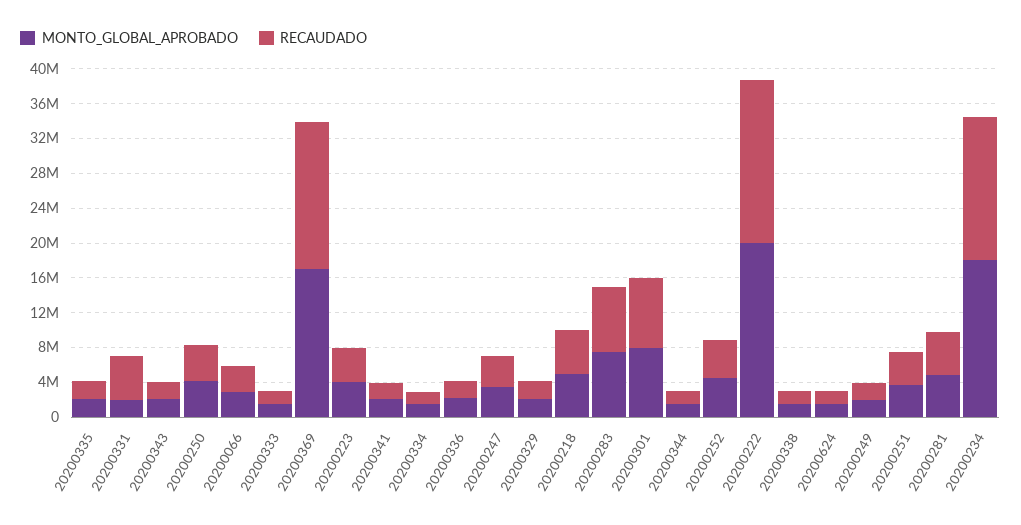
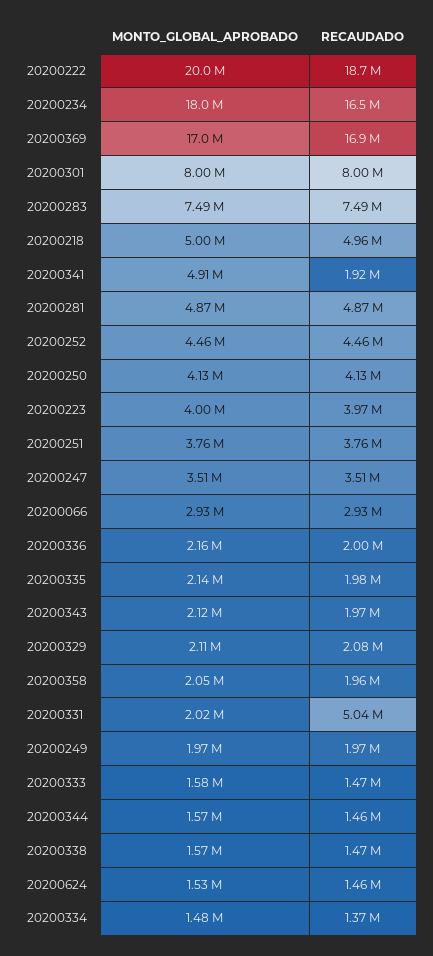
MONTO_GLOBAL_APROBADO, 20200341: 2000000 -> 4910000
MONTO_GLOBAL_APROBADO, 20200358: none -> 2050000
RECAUDADO, 20200358: none -> 1960000

